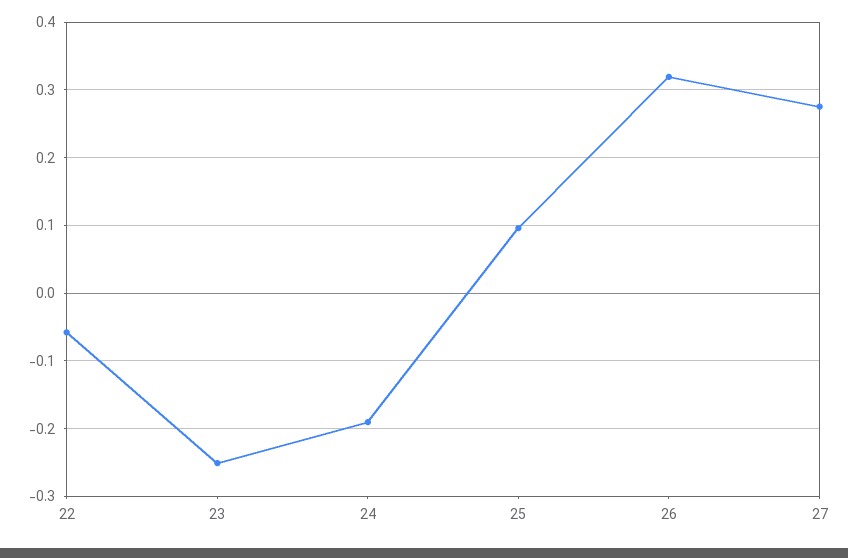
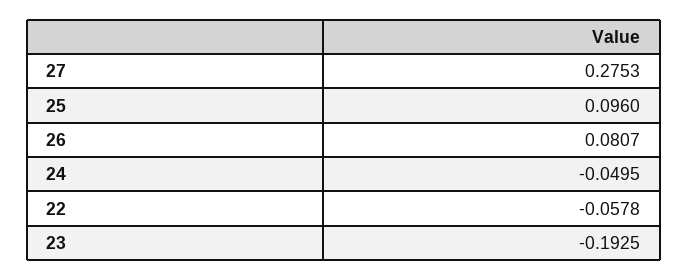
23: -0.25 -> -0.1925
24: -0.19 -> -0.0495
26: 0.32 -> 0.0807

